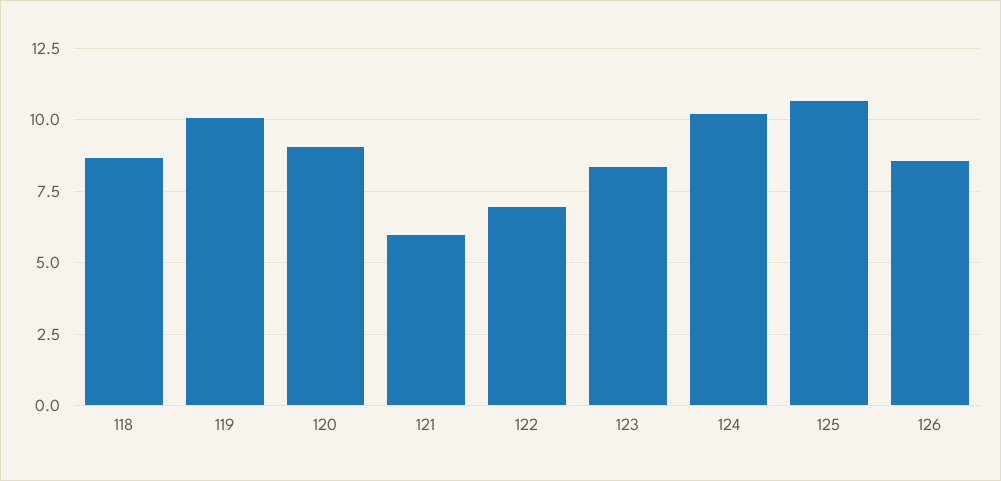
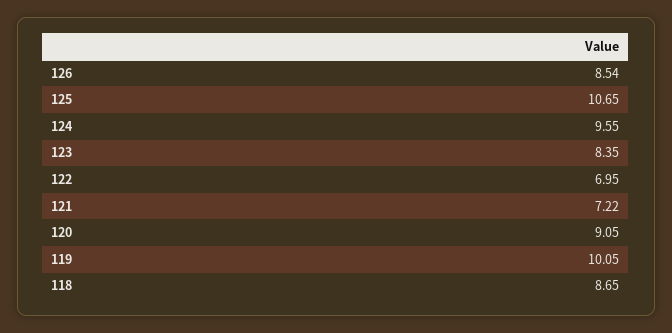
121: 6 -> 7.22
124: 10.25 -> 9.55

